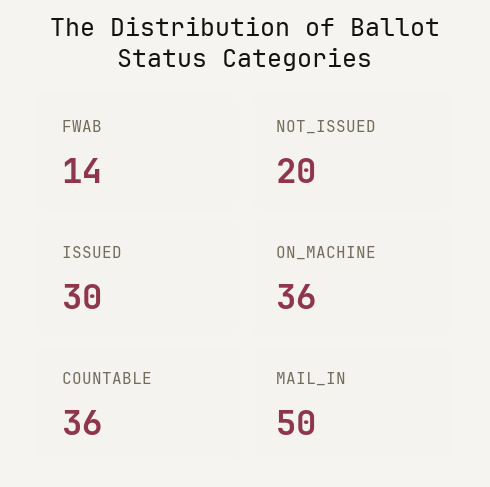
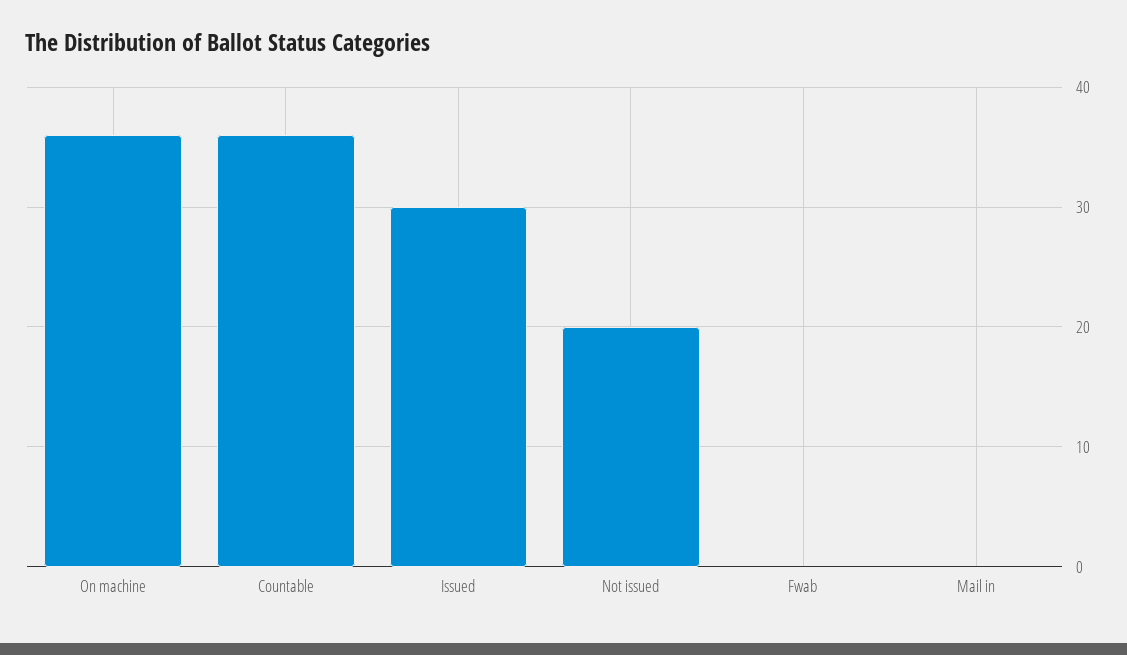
FWAB: 14 -> 0
MAIL_IN: 50 -> 0

